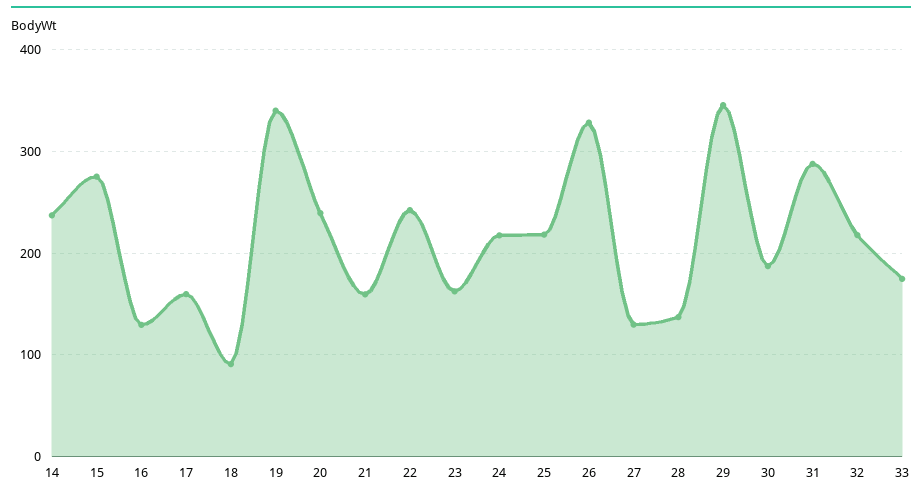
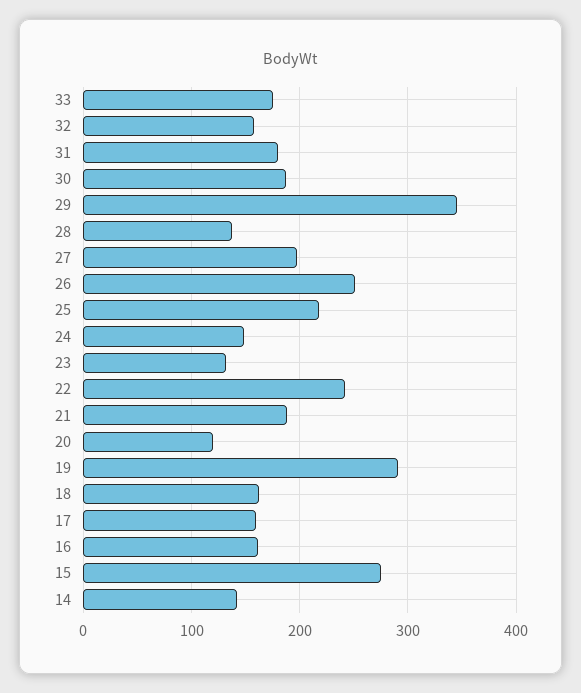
14: 240 -> 140
16: 130 -> 160
18: 90 -> 160
19: 340 -> 290
20: 240 -> 120
21: 160 -> 190
23: 160 -> 130
24: 220 -> 150
26: 330 -> 250
27: 130 -> 200
31: 290 -> 180
32: 220 -> 160

